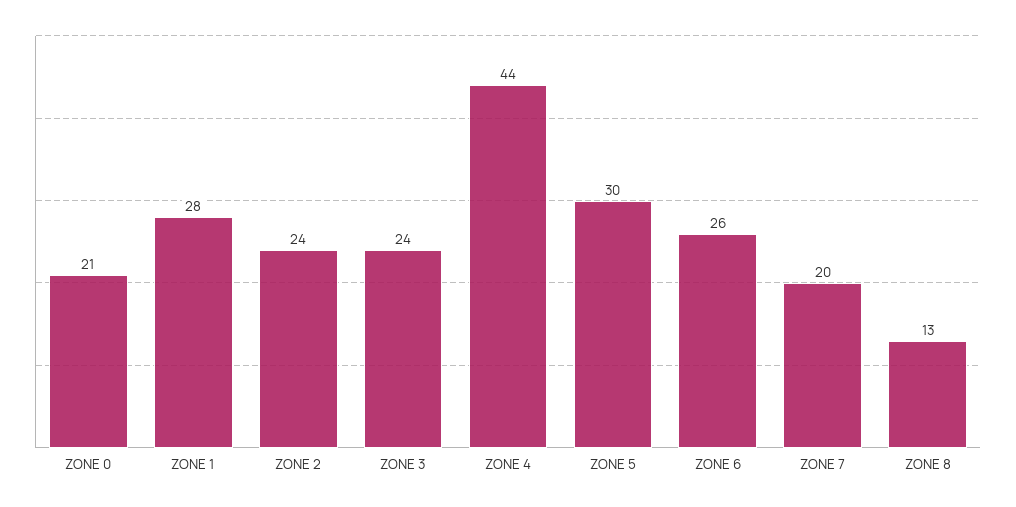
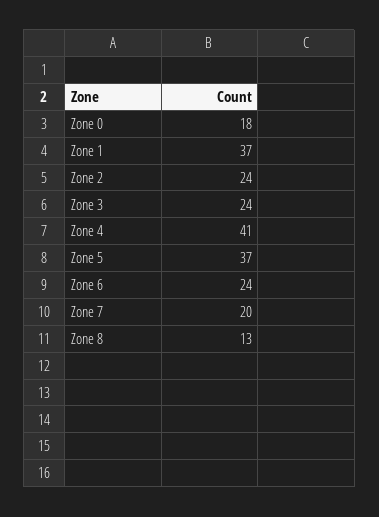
ZONE 0: 21 -> 18
ZONE 1: 28 -> 37
ZONE 4: 44 -> 41
ZONE 5: 30 -> 37
ZONE 6: 26 -> 24

